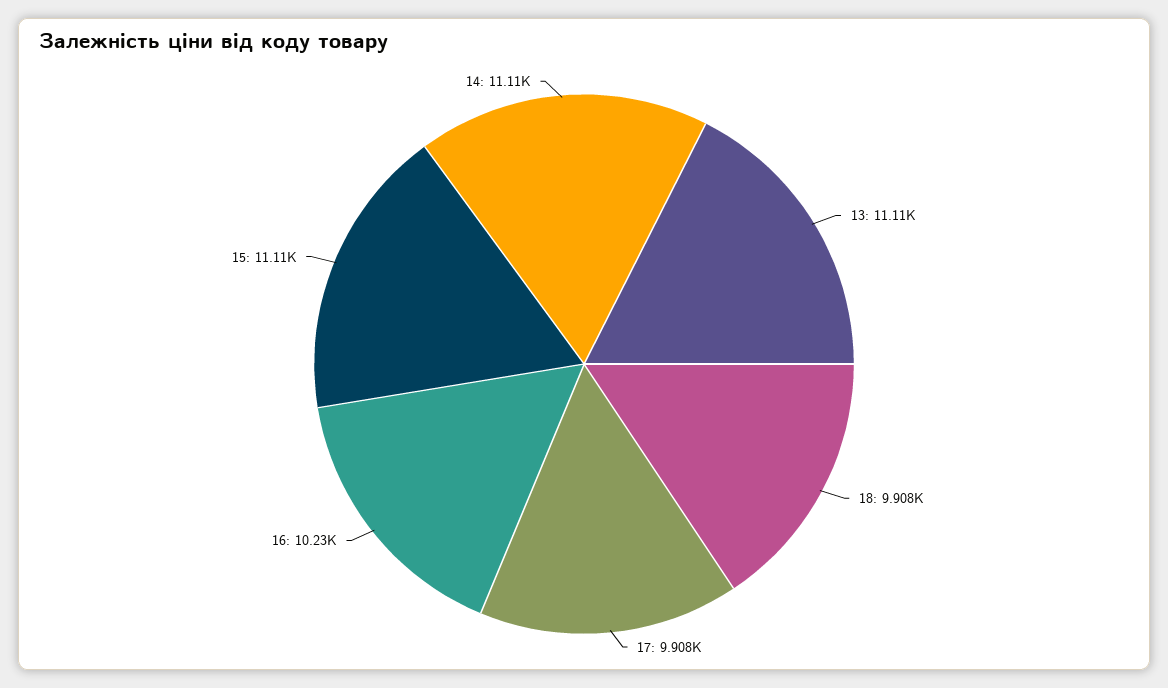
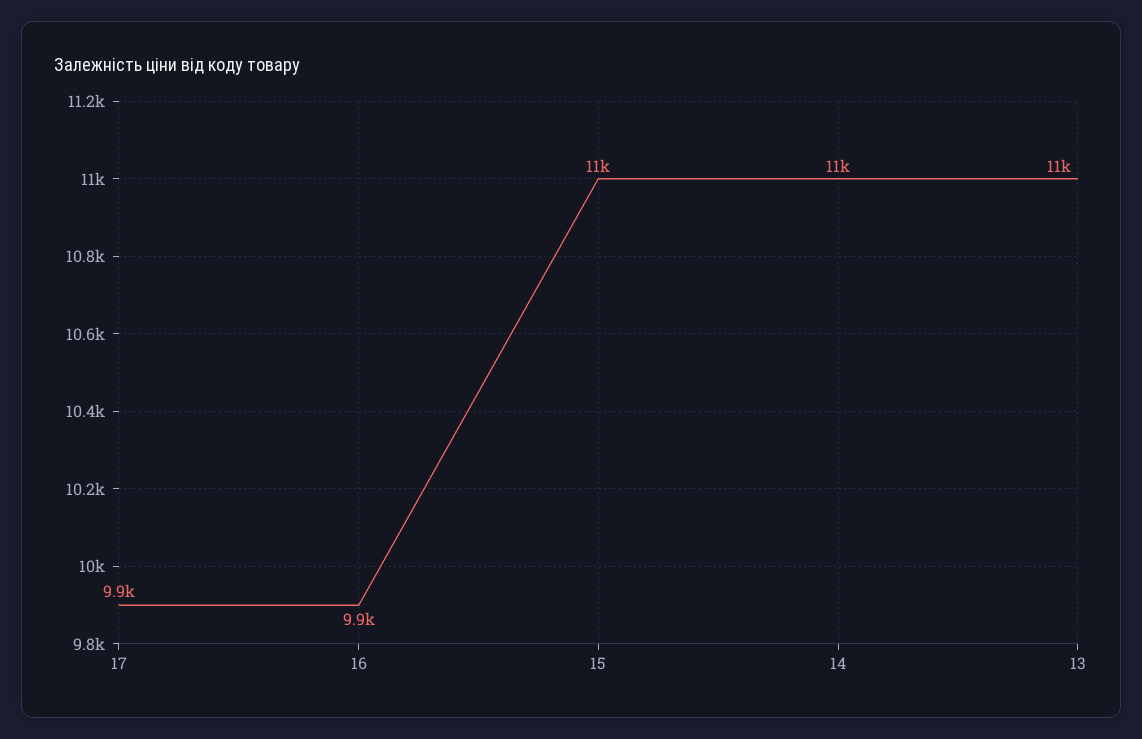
18: 9908 -> none
16: 10230 -> 9900

